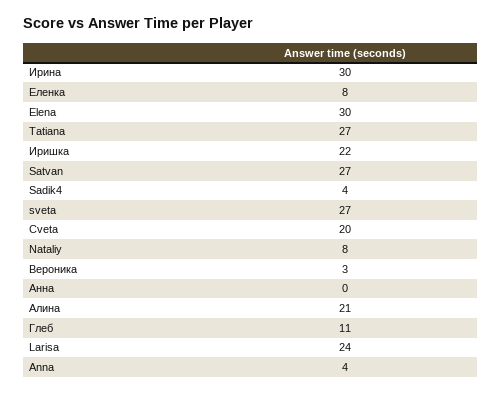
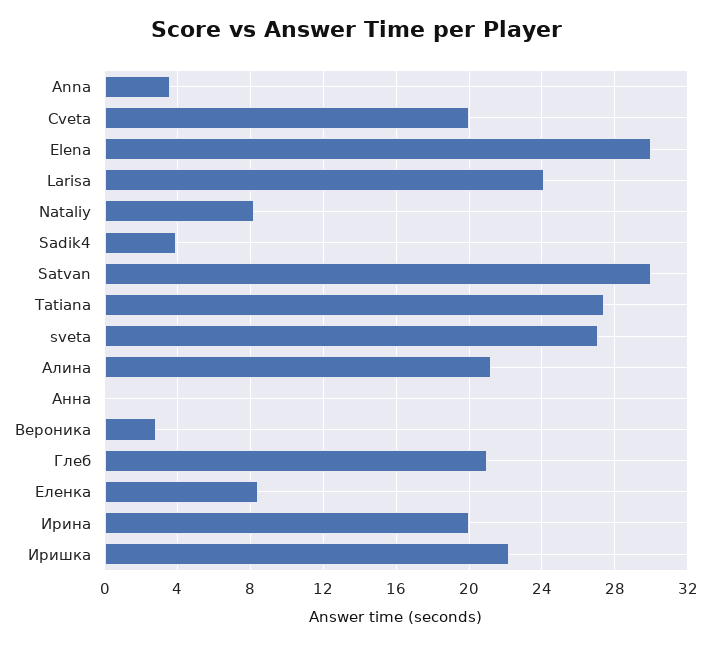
Ирина: 30 -> 20
Satvan: 27 -> 30
Глеб: 11 -> 21

